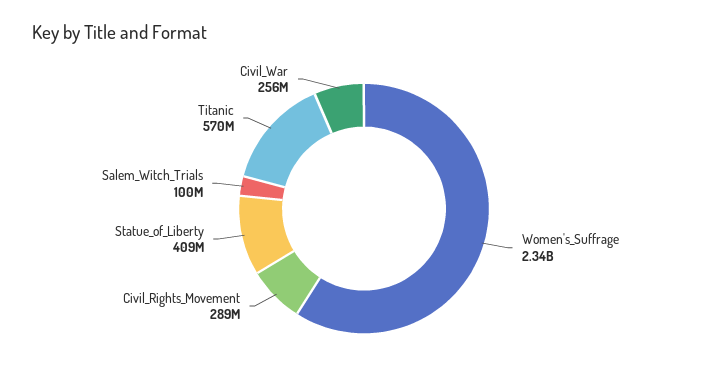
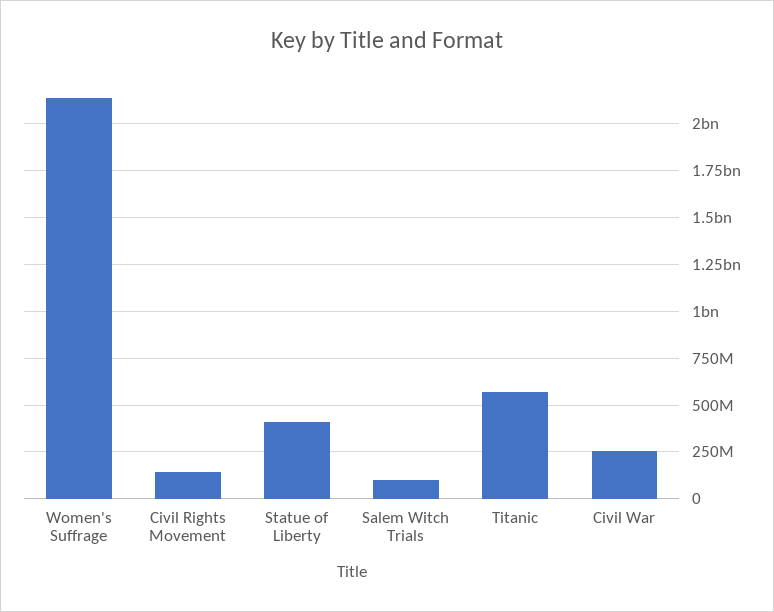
Women's_Suffrage: 2340000000 -> 2150000000
Civil_Rights_Movement: 289000000 -> 150000000

